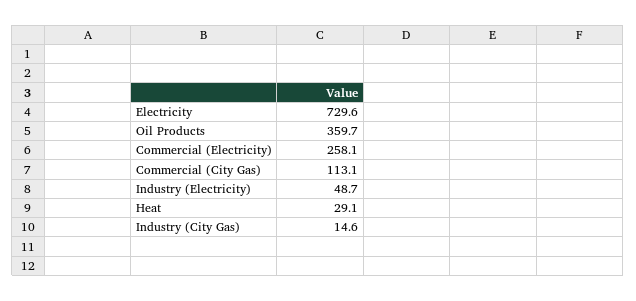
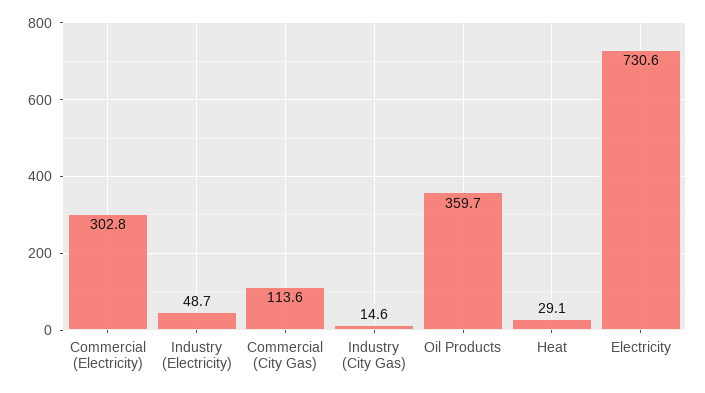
Electricity: 729.6 -> 730.6
Commercial (Electricity): 258.1 -> 302.8
Commercial (City Gas): 113.1 -> 113.6

